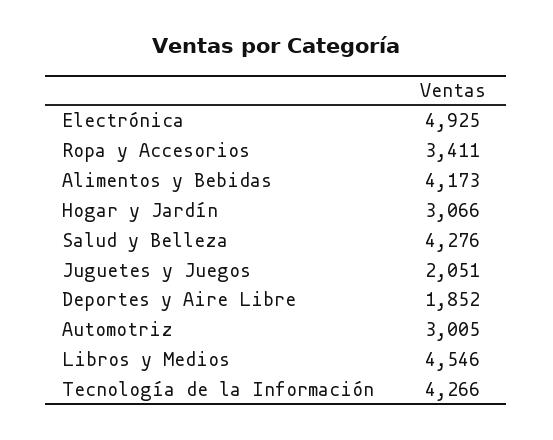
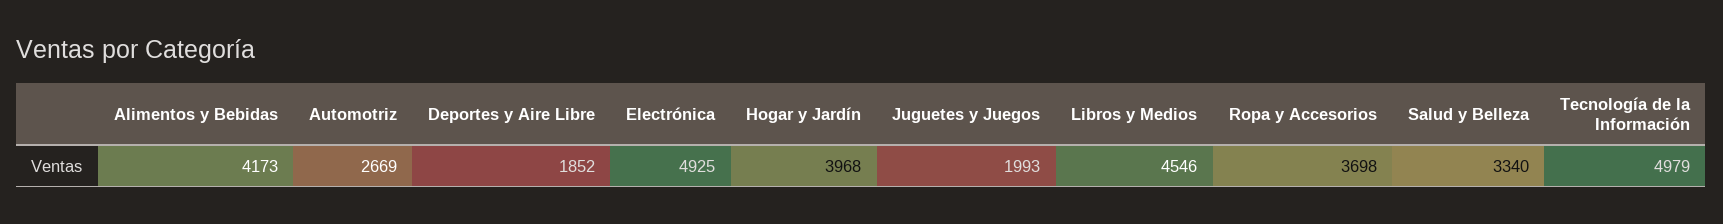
Ropa y Accesorios: 3411 -> 3698
Hogar y Jardín: 3066 -> 3968
Salud y Belleza: 4276 -> 3340
Juguetes y Juegos: 2051 -> 1993
Automotriz: 3005 -> 2669
Tecnología de la Información: 4266 -> 4979

